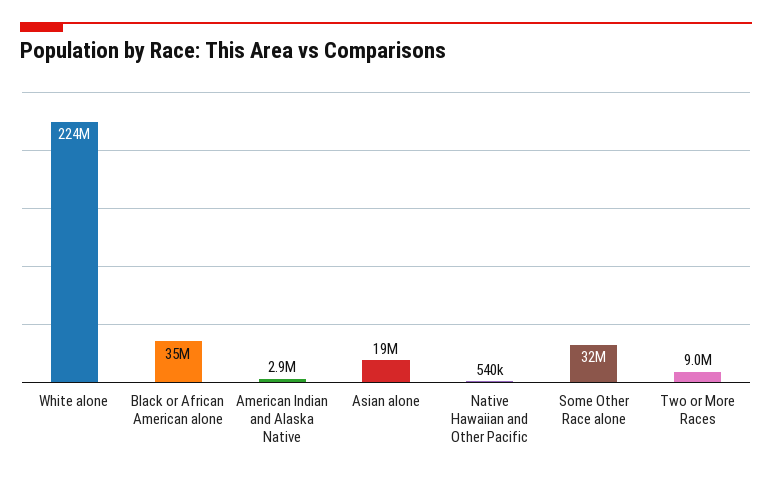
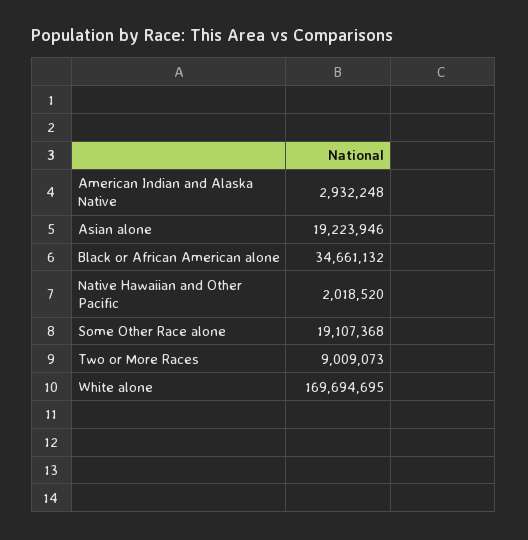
White alone: 224000000 -> 169694695
Native Hawaiian and Other Pacific: 540000 -> 2018520
Some Other Race alone: 32000000 -> 19107368

